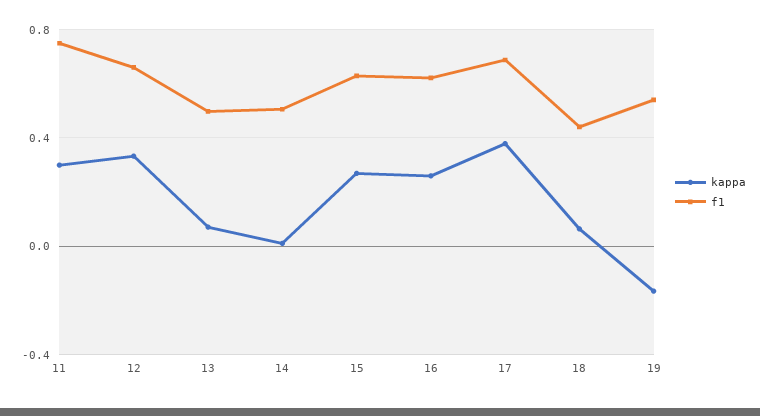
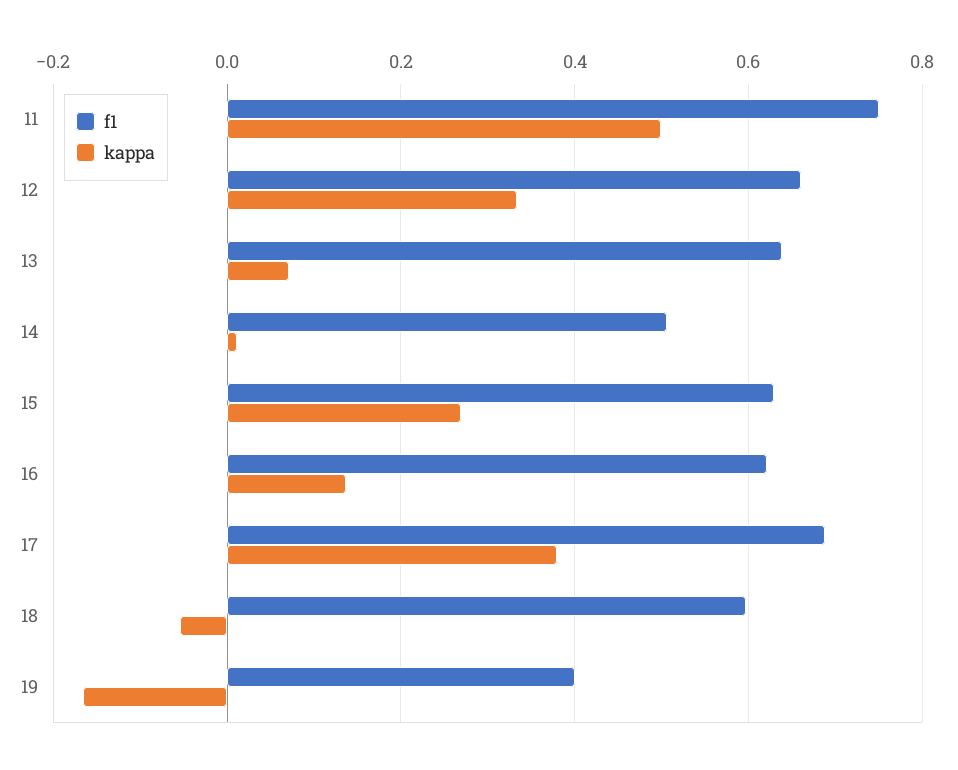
kappa, 11: 0.3 -> 0.5
f1, 13: 0.5 -> 0.64
kappa, 16: 0.25 -> 0.14
kappa, 18: 0.05 -> -0.06
f1, 18: 0.45 -> 0.6
f1, 19: 0.55 -> 0.4

